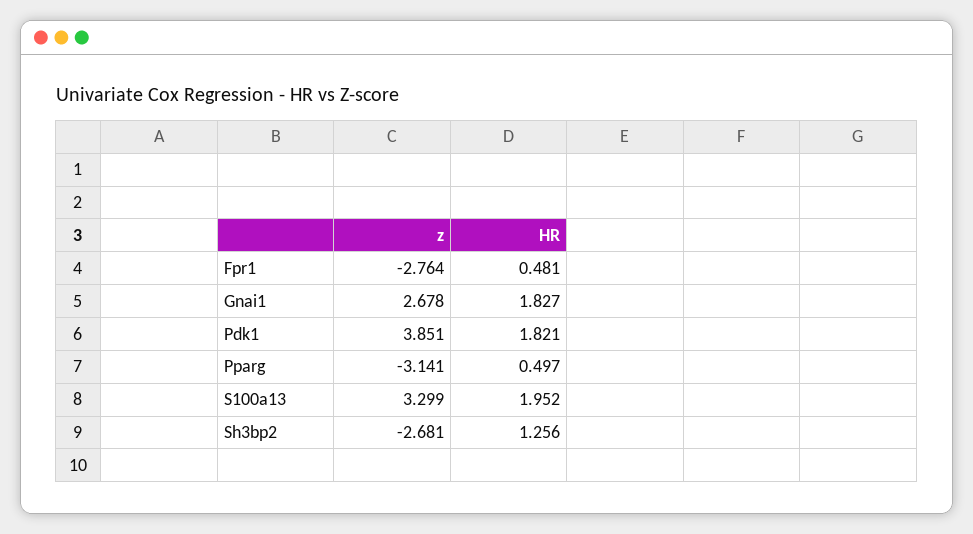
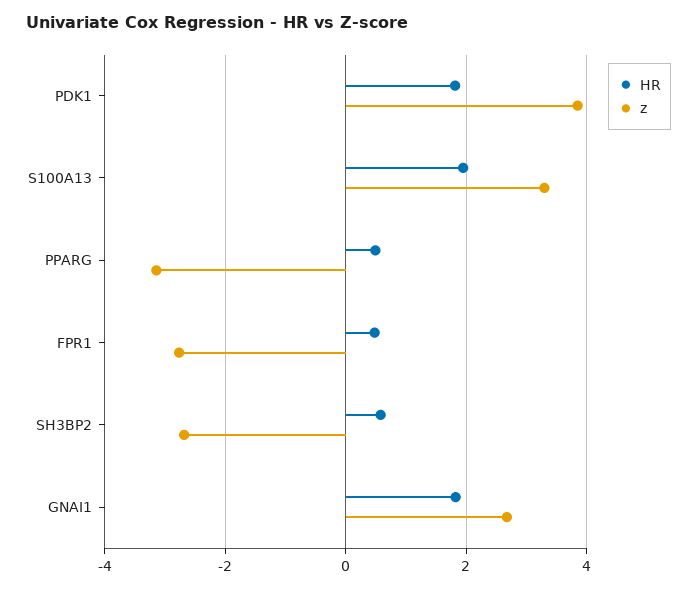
HR, Sh3bp2: 1.256 -> 0.6

